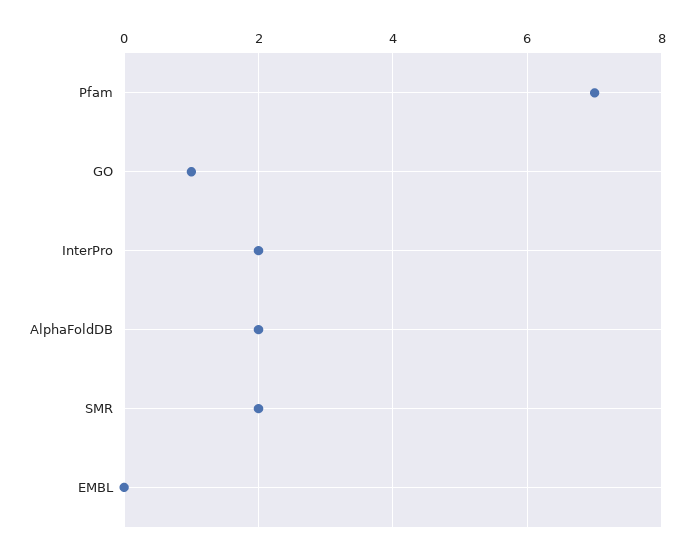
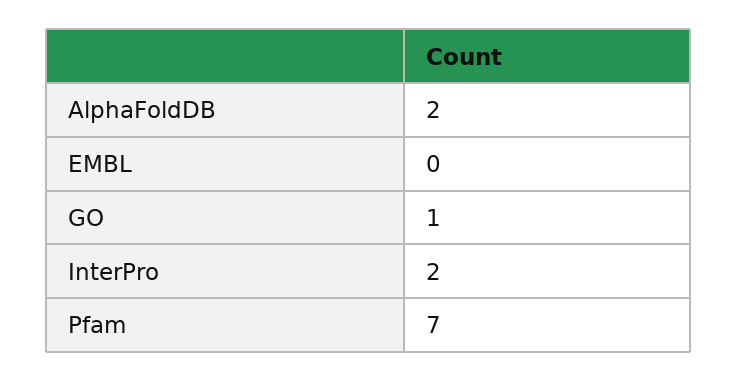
SMR: 2 -> none

